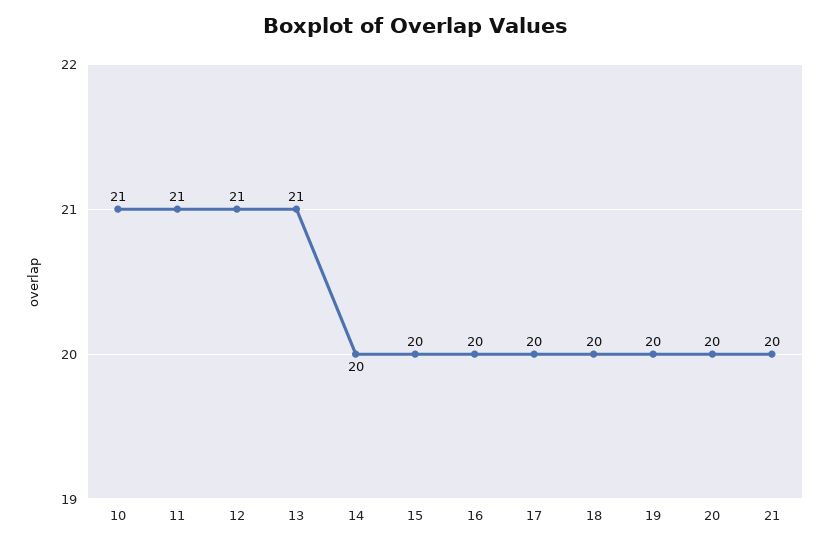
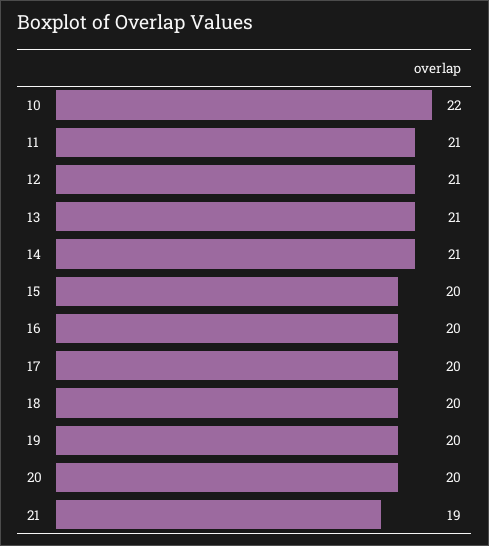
10: 21 -> 22
14: 20 -> 21
21: 20 -> 19

